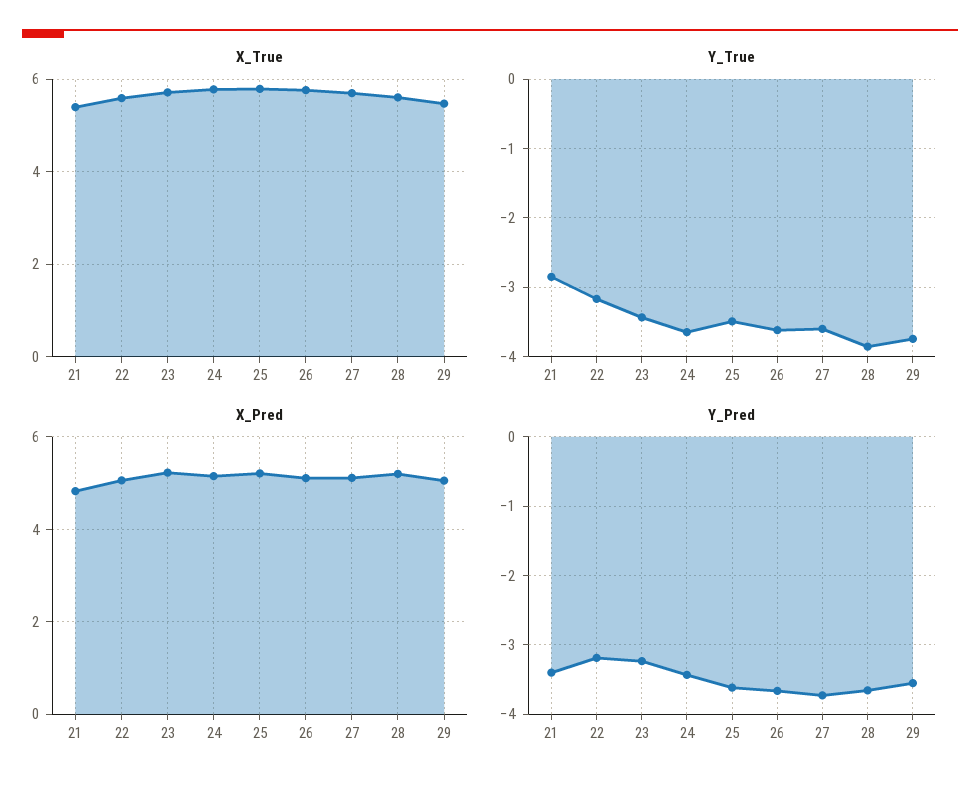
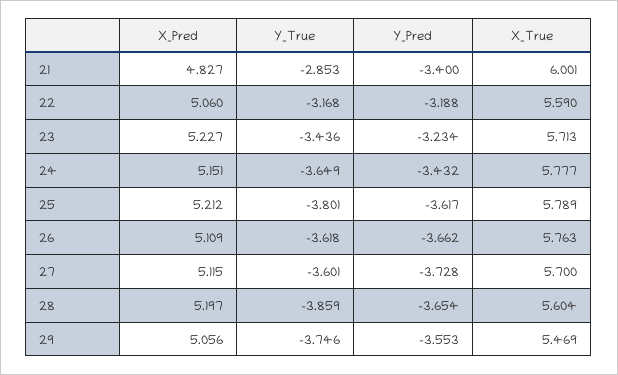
X_True, 21: 5.4 -> 6.001
Y_True, 25: -3.5 -> -3.801

